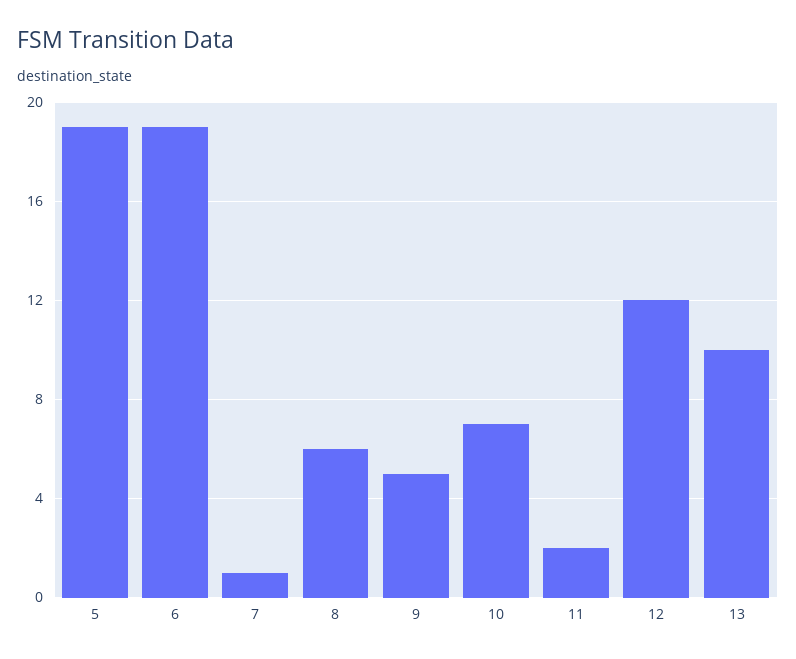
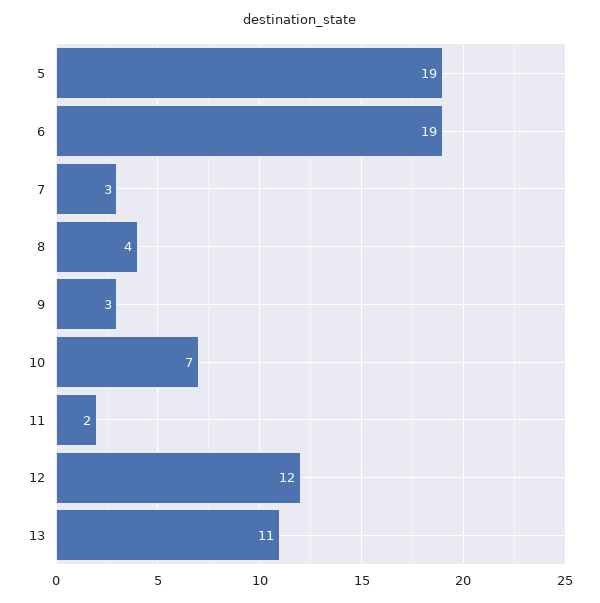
7: 1 -> 3
8: 6 -> 4
9: 5 -> 3
13: 10 -> 11

